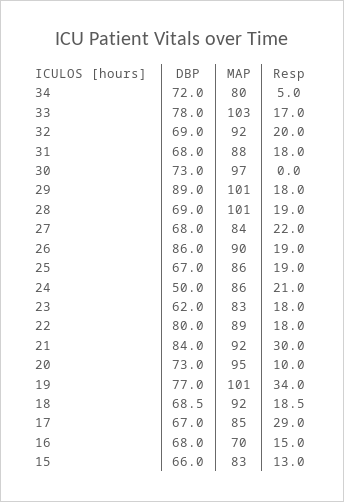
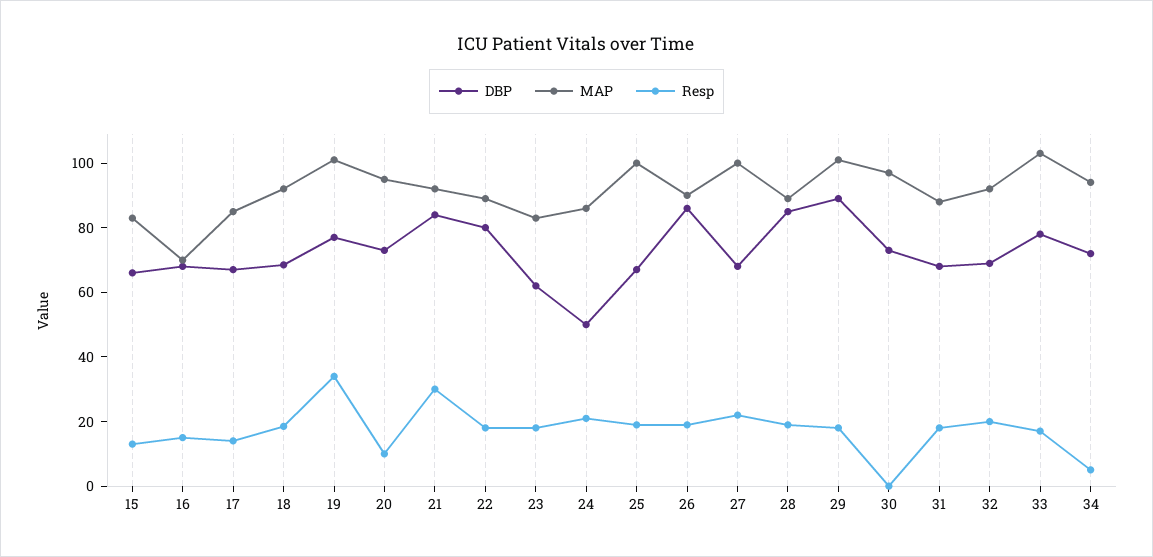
MAP, 34: 80 -> 95
DBP, 28: 69 -> 85
MAP, 28: 101 -> 90
MAP, 27: 84 -> 100
MAP, 25: 86 -> 100
Resp, 17: 29 -> 15

